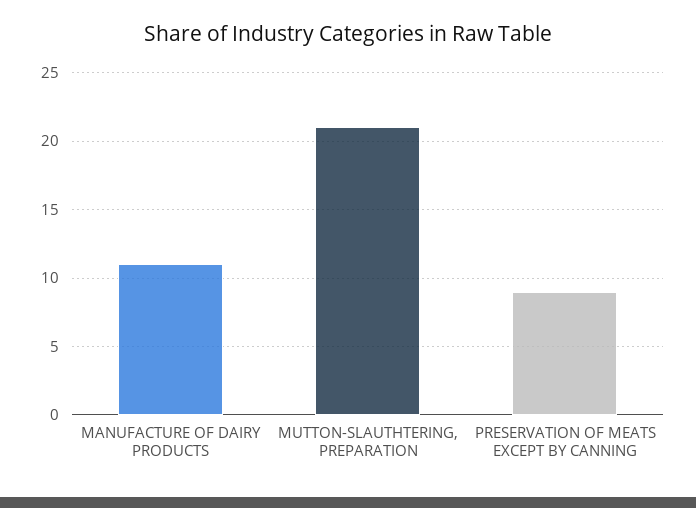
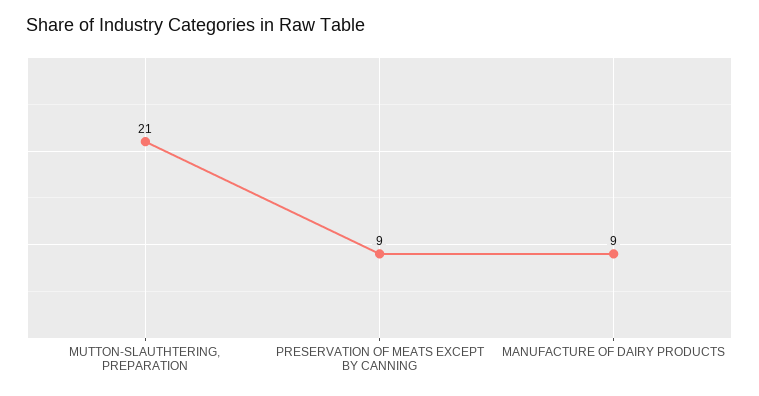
MANUFACTURE OF DAIRY PRODUCTS: 11 -> 9

